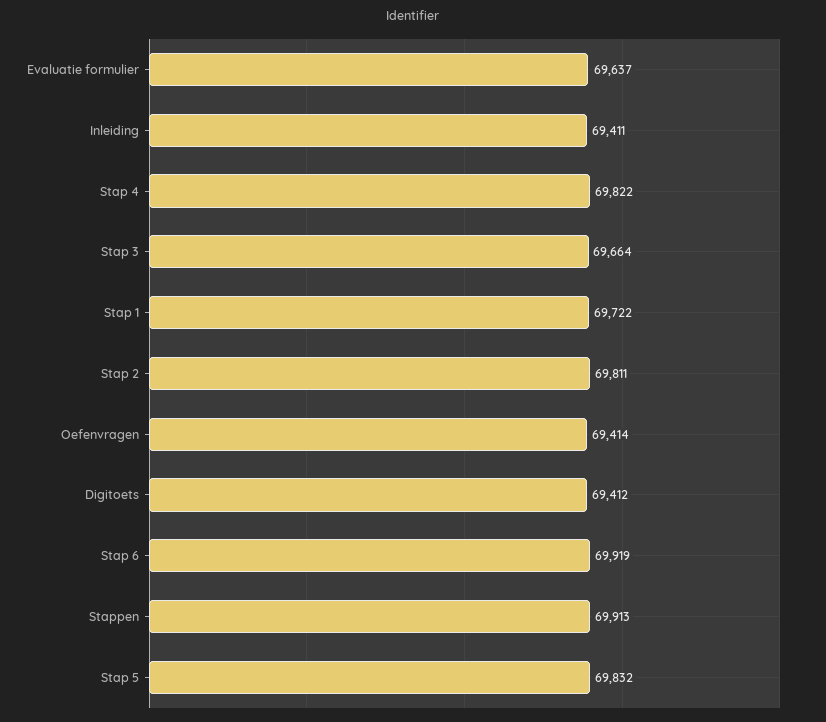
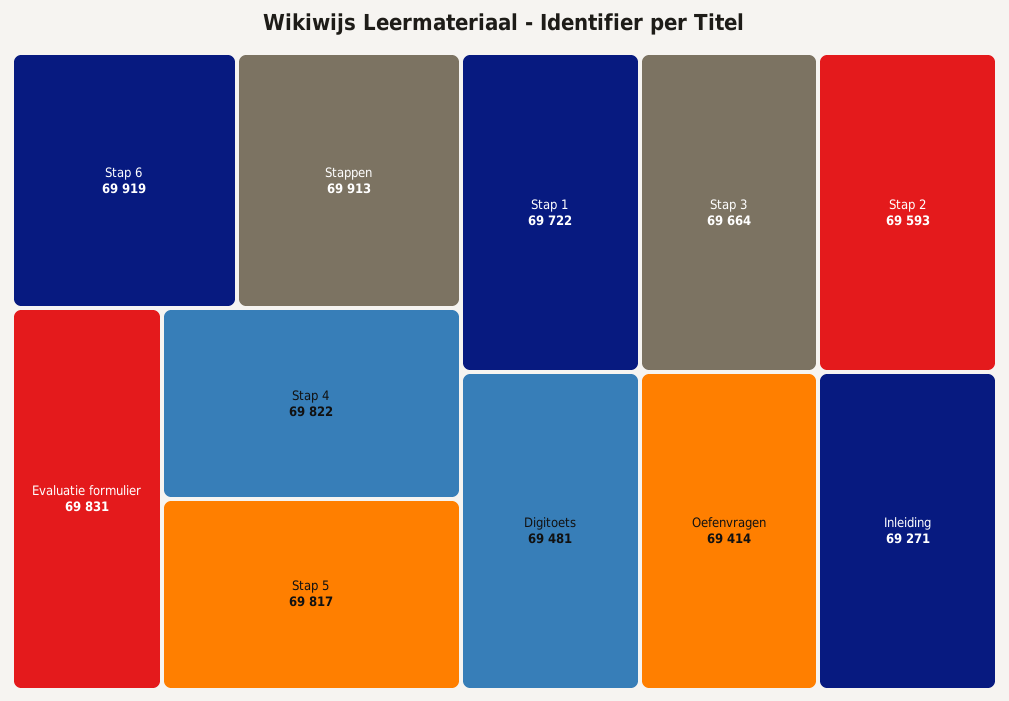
Evaluatie formulier: 69637 -> 69831
Inleiding: 69411 -> 69271
Stap 2: 69811 -> 69593
Digitoets: 69412 -> 69481
Stap 5: 69832 -> 69817

